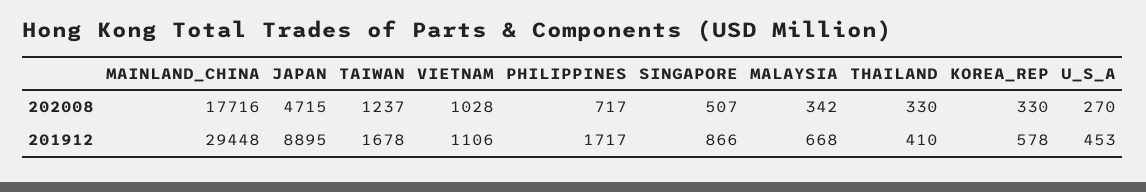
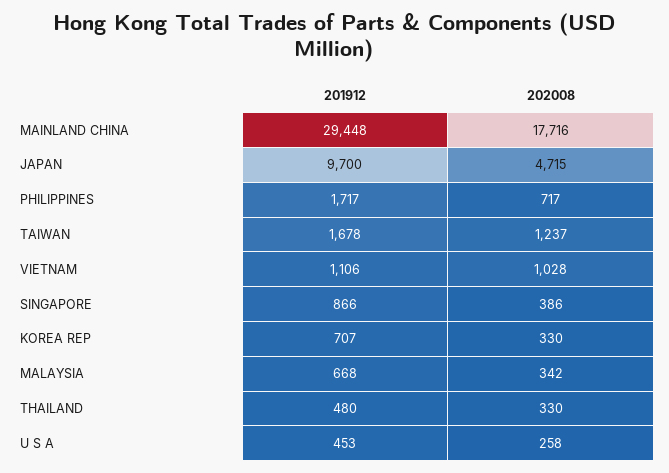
SINGAPORE, 202008: 507 -> 386
U_S_A, 202008: 270 -> 258
JAPAN, 201912: 8895 -> 9700
THAILAND, 201912: 410 -> 480
KOREA_REP, 201912: 578 -> 707

